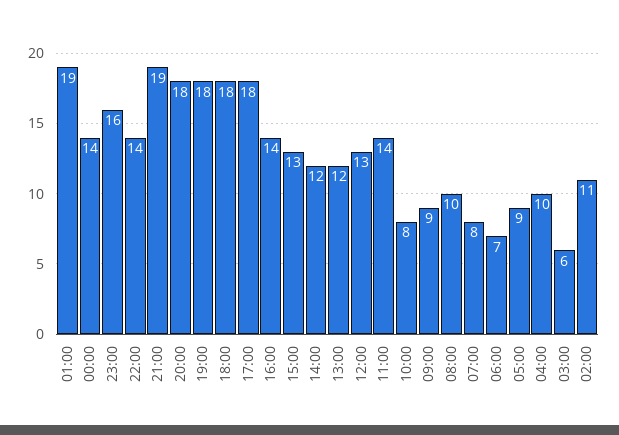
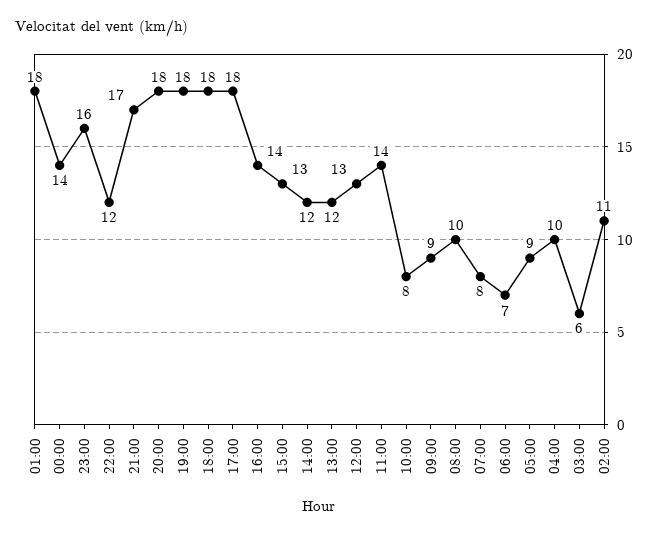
01:00: 19 -> 18
22:00: 14 -> 12
21:00: 19 -> 17

